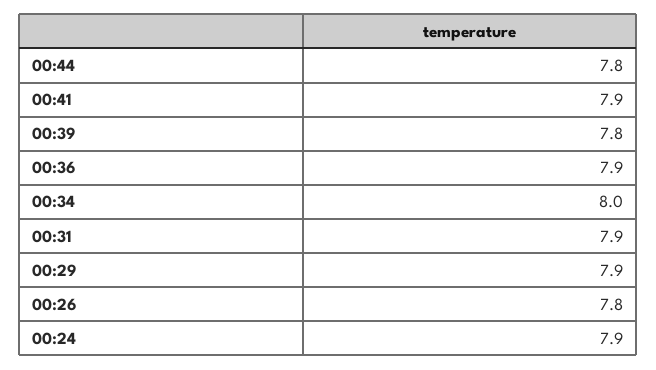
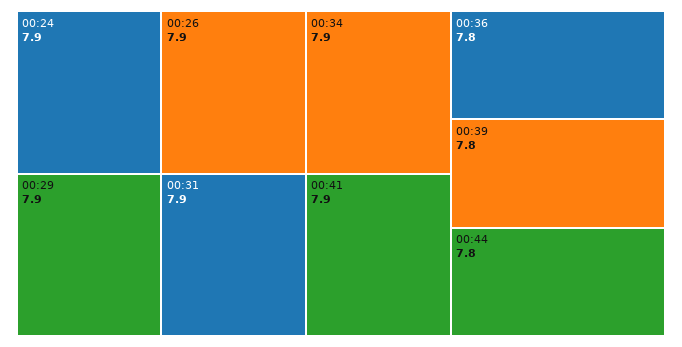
00:36: 7.9 -> 7.8
00:34: 8 -> 7.9
00:26: 7.8 -> 7.9

